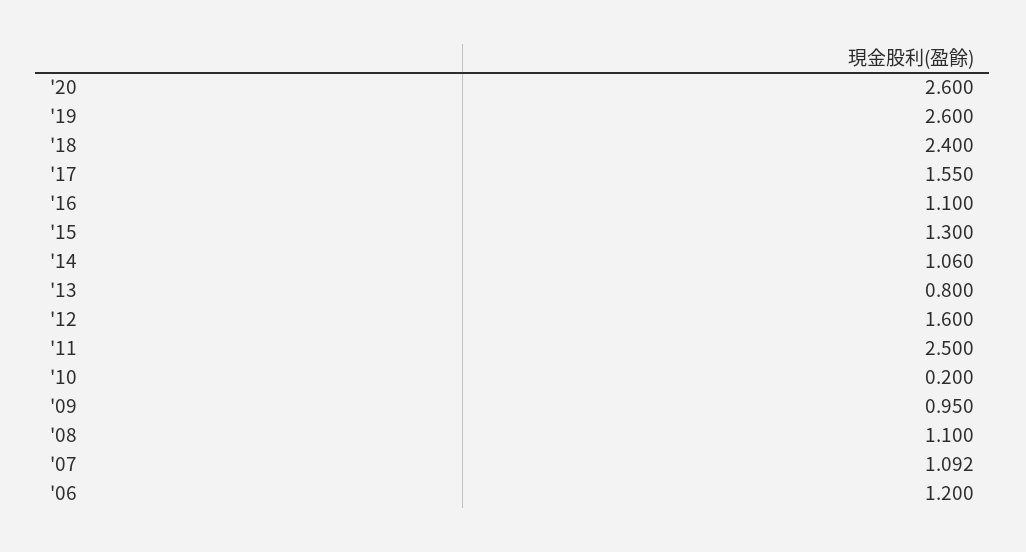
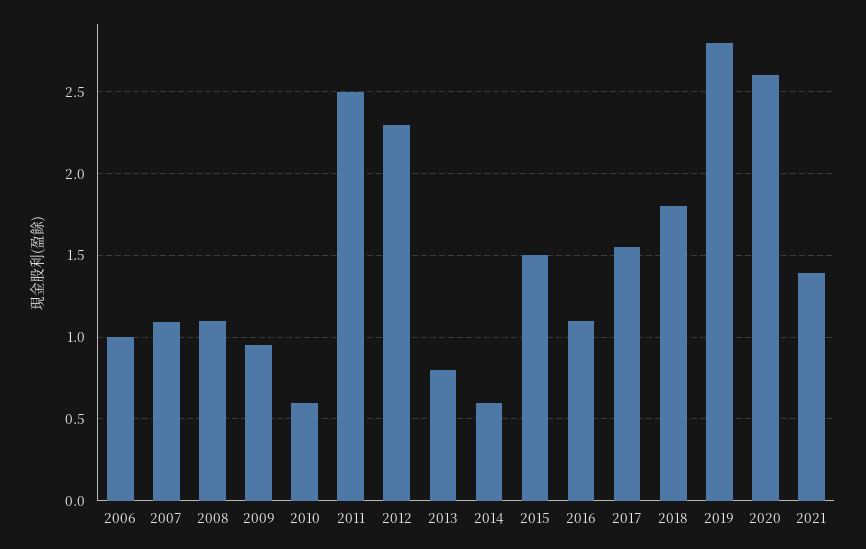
'19: 2.6 -> 2.8
'18: 2.4 -> 1.8
'15: 1.3 -> 1.5
'14: 1.06 -> 0.6
'12: 1.6 -> 2.3
'10: 0.2 -> 0.6
'06: 1.2 -> 1
2021: none -> 1.4

